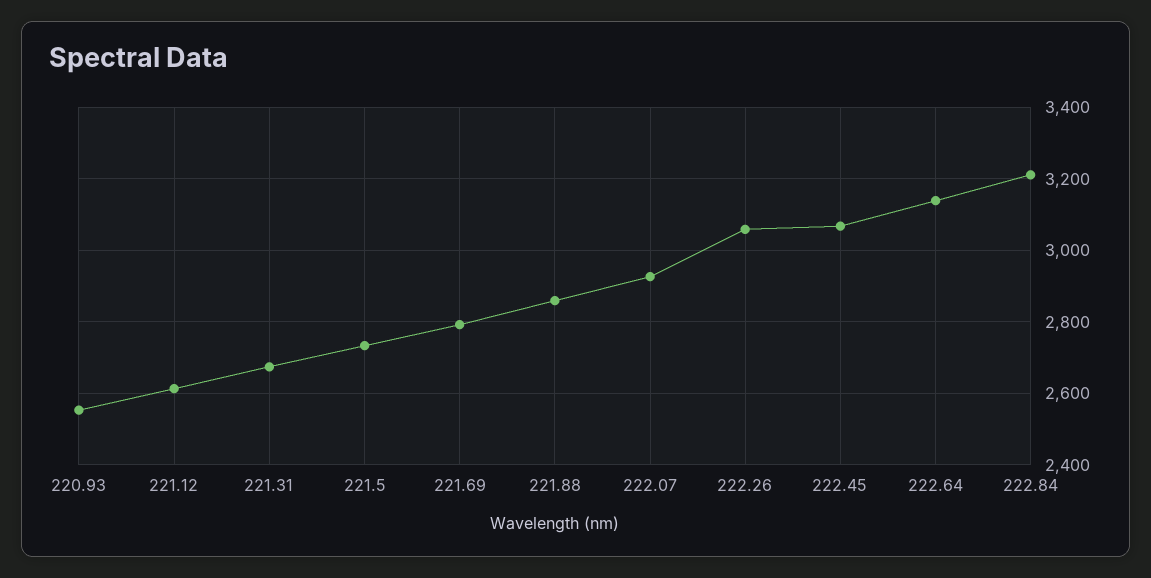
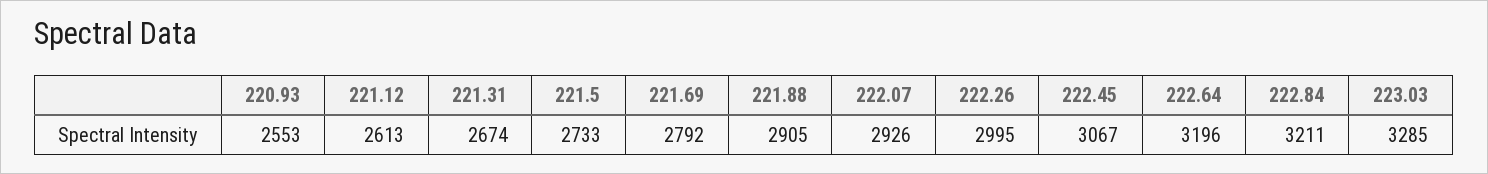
221.88: 2860 -> 2905
222.26: 3060 -> 2995
222.64: 3140 -> 3196
223.03: none -> 3285

